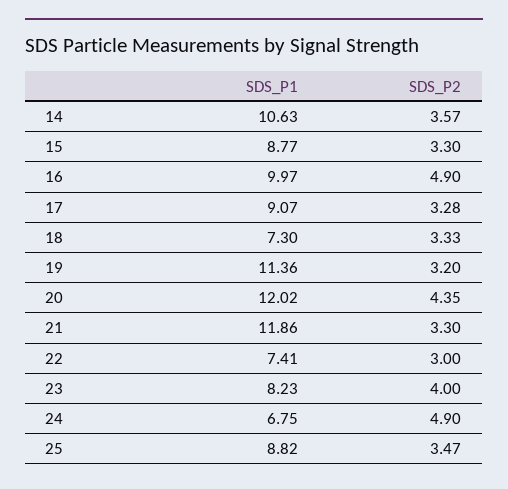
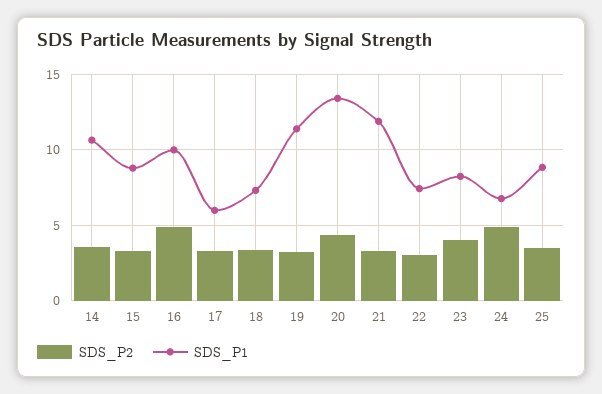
SDS_P1, 17: 9.07 -> 6
SDS_P1, 20: 12.02 -> 13.5

